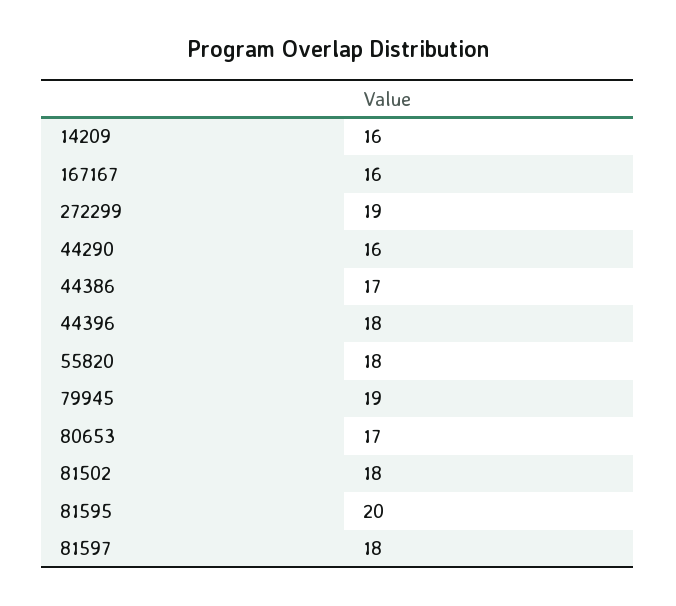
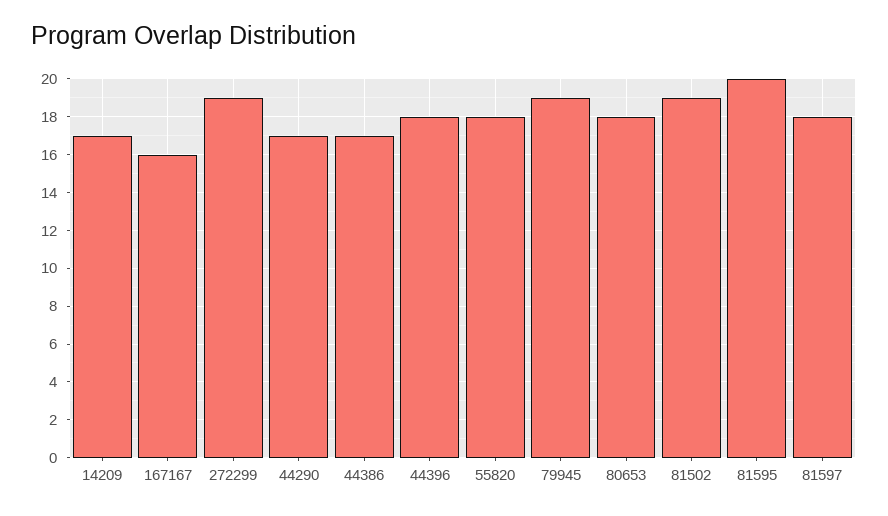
14209: 16 -> 17
44290: 16 -> 17
80653: 17 -> 18
81502: 18 -> 19

